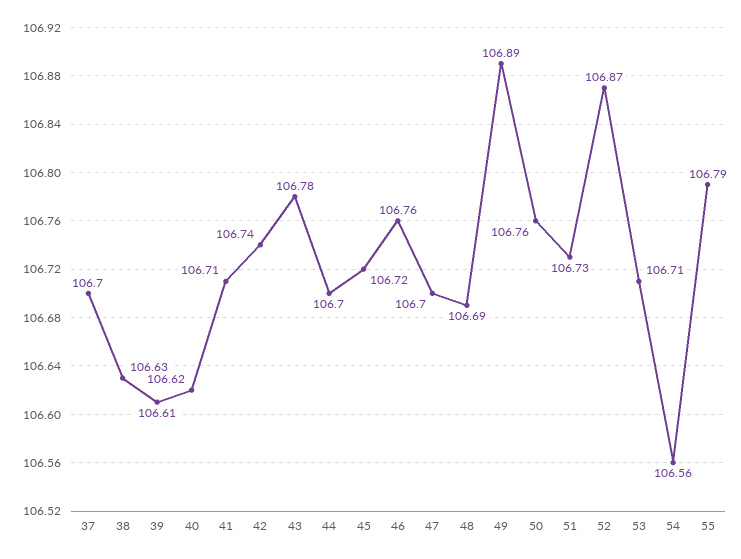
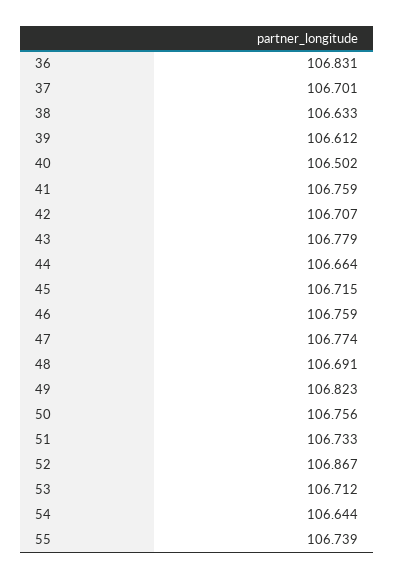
40: 106.62 -> 106.502
41: 106.71 -> 106.759
42: 106.74 -> 106.707
44: 106.7 -> 106.664
47: 106.7 -> 106.774
49: 106.89 -> 106.823
54: 106.56 -> 106.644
55: 106.79 -> 106.739
36: none -> 106.831

